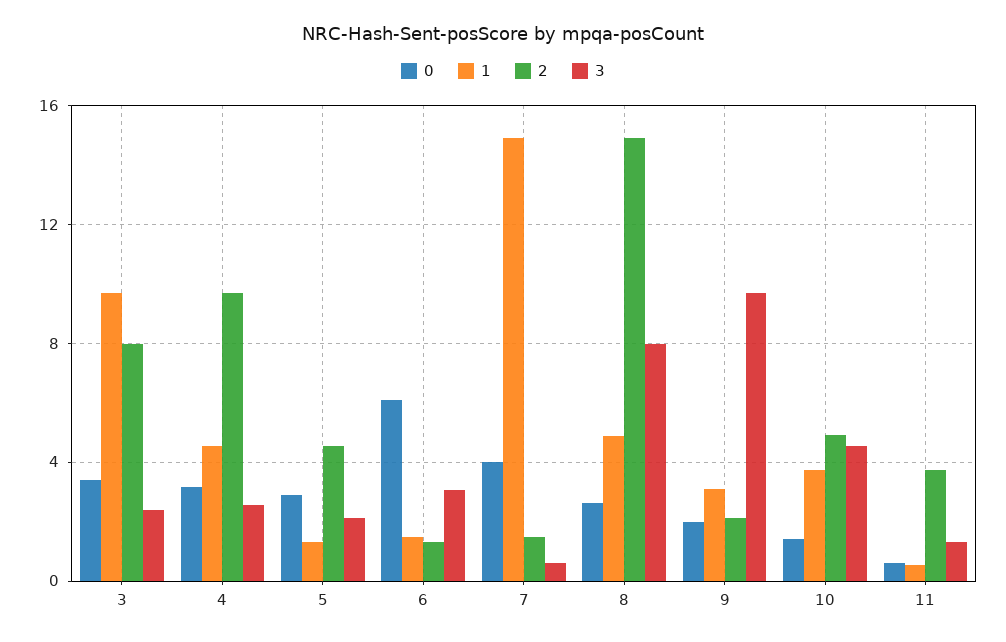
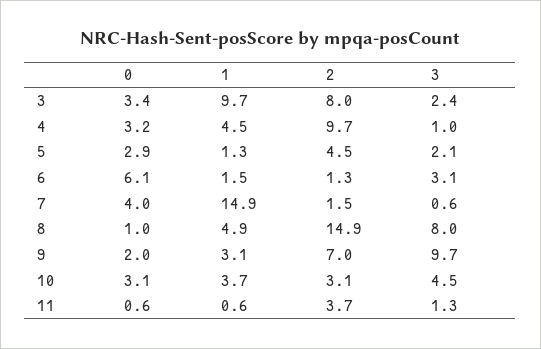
3, 4: 2.5 -> 1
0, 8: 2.5 -> 1
2, 9: 2 -> 7
0, 10: 1.5 -> 3.1
2, 10: 5 -> 3.1

